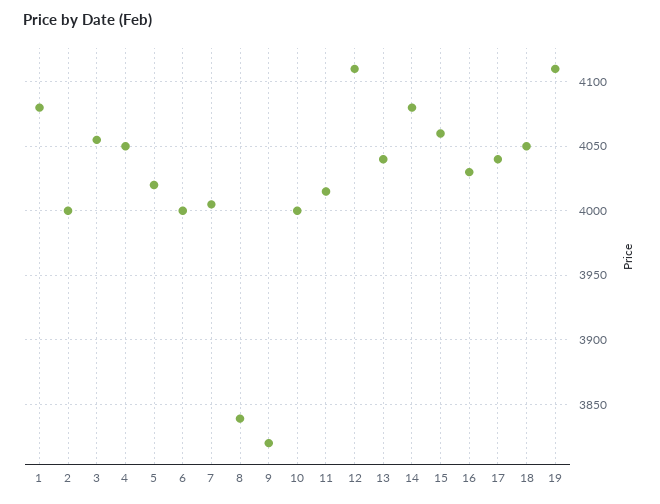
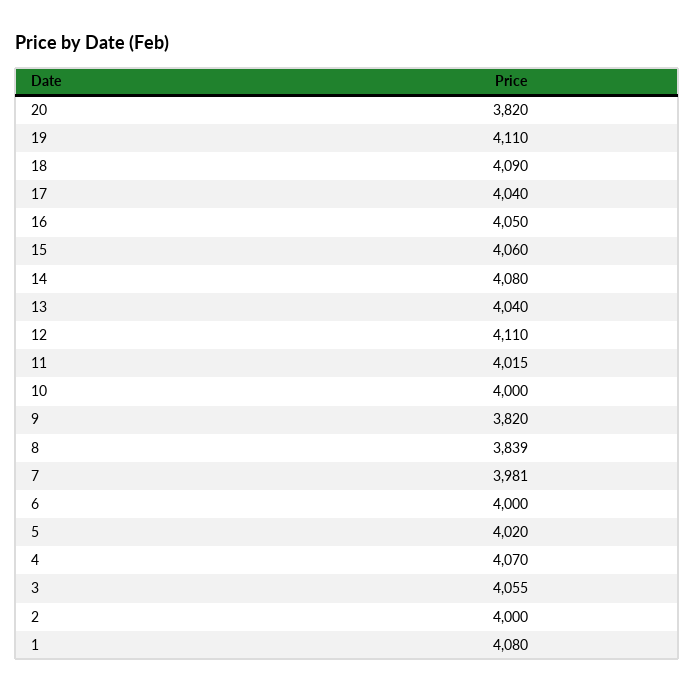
4: 4050 -> 4070
7: 4005 -> 3981
16: 4030 -> 4050
18: 4050 -> 4090
20: none -> 3820

